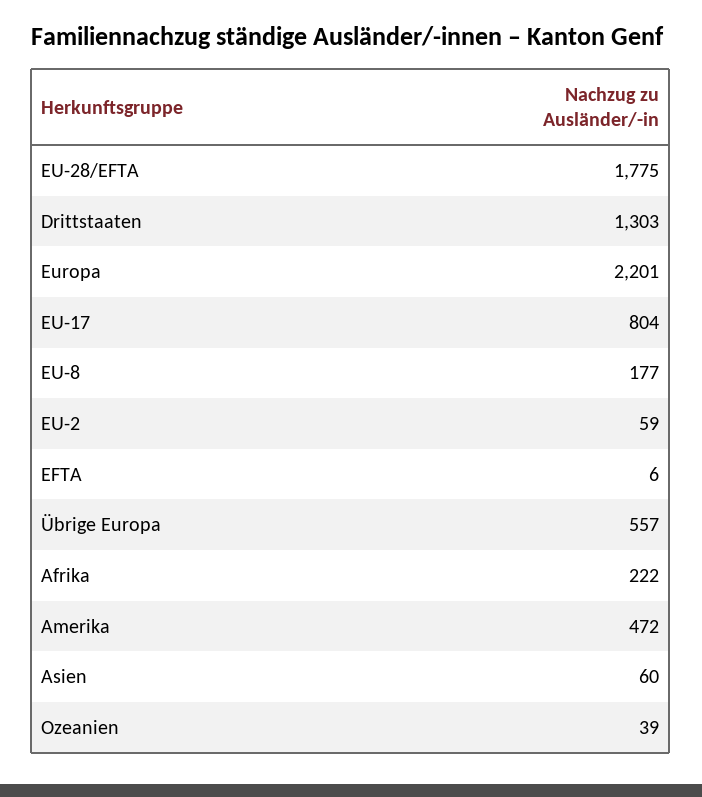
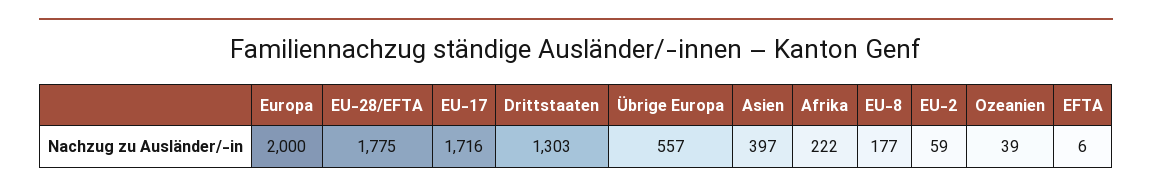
Europa: 2201 -> 2000
EU-17: 804 -> 1716
Amerika: 472 -> none
Asien: 60 -> 397

